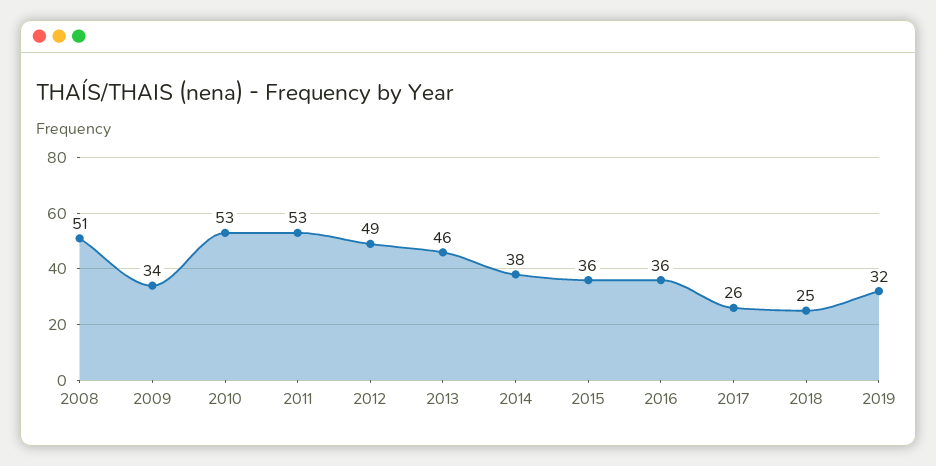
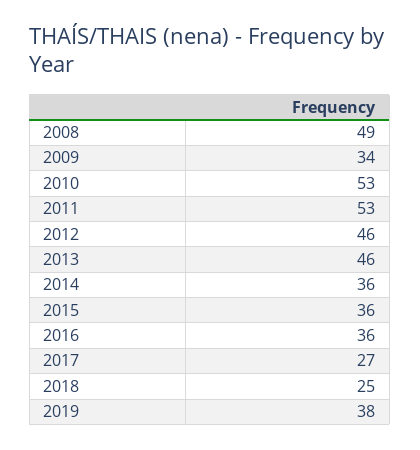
2008: 51 -> 49
2012: 49 -> 46
2014: 38 -> 36
2017: 26 -> 27
2019: 32 -> 38

